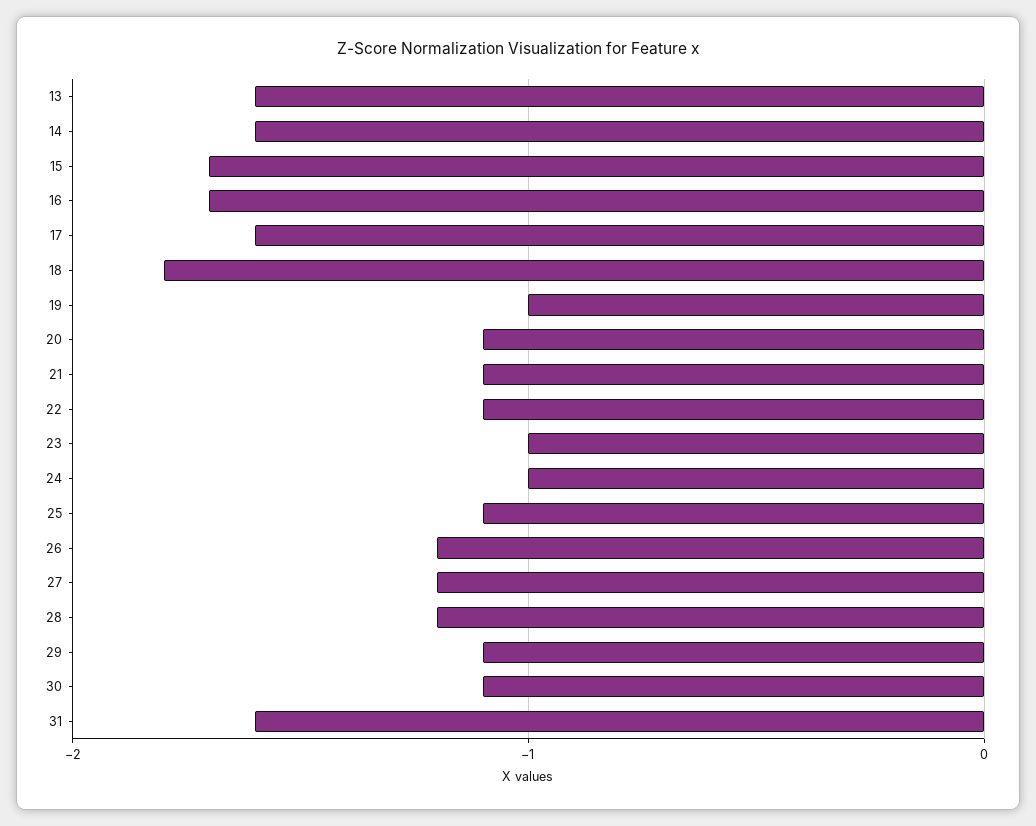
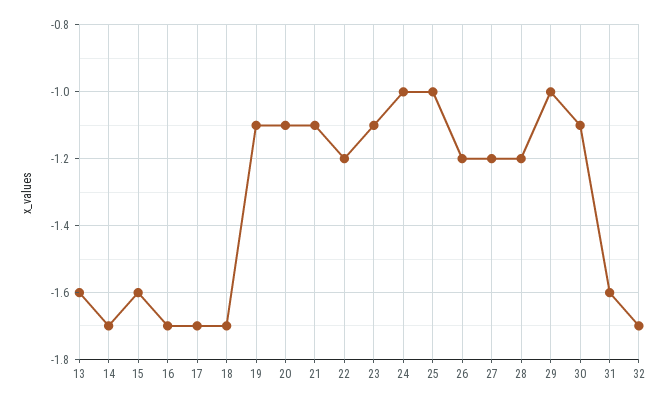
14: -1.6 -> -1.7
15: -1.7 -> -1.6
17: -1.6 -> -1.7
18: -1.8 -> -1.7
19: -1 -> -1.1
22: -1.1 -> -1.2
23: -1 -> -1.1
25: -1.1 -> -1
29: -1.1 -> -1
32: none -> -1.7

